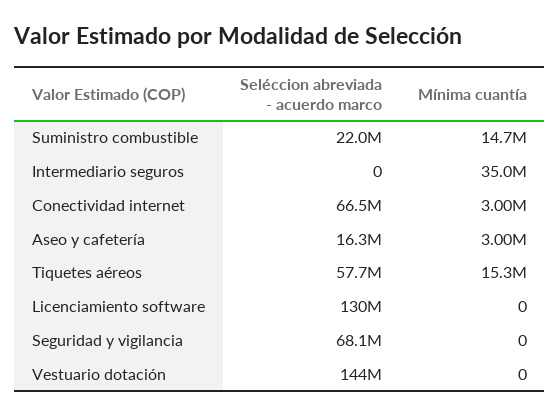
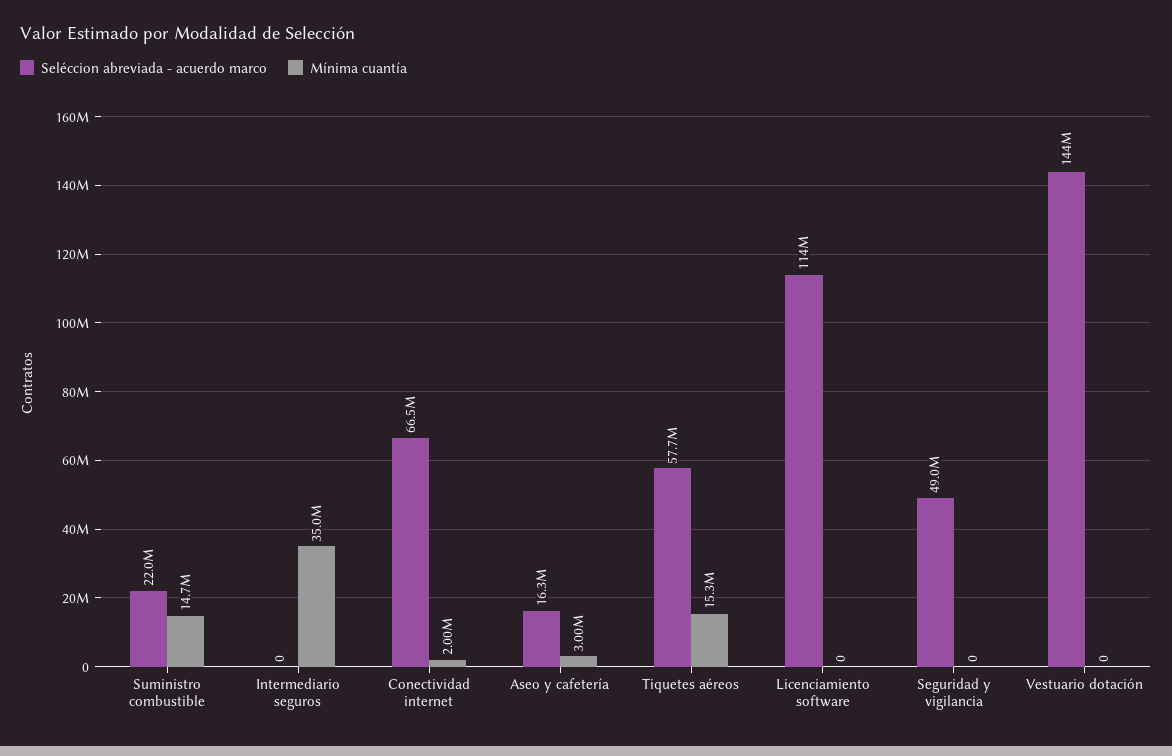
Mínima cuantía, Conectividad internet: 3000000 -> 2000000
Seléccion abreviada - acuerdo marco, Licenciamiento software: 130000000 -> 114000000
Seléccion abreviada - acuerdo marco, Seguridad y vigilancia: 68100000 -> 49000000

